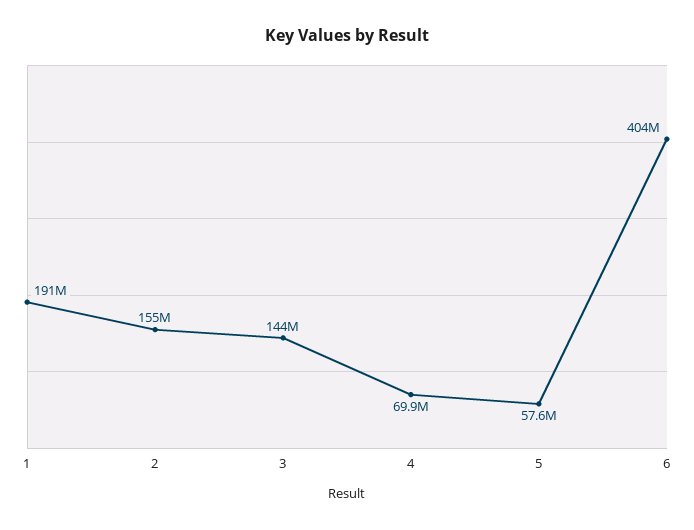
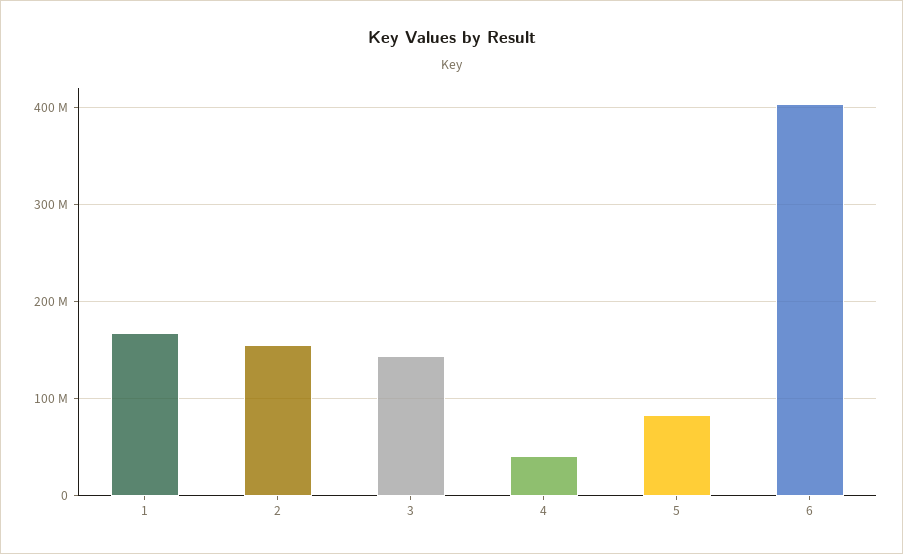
1: 191000000 -> 170000000
4: 69900000 -> 40000000
5: 57600000 -> 80000000

